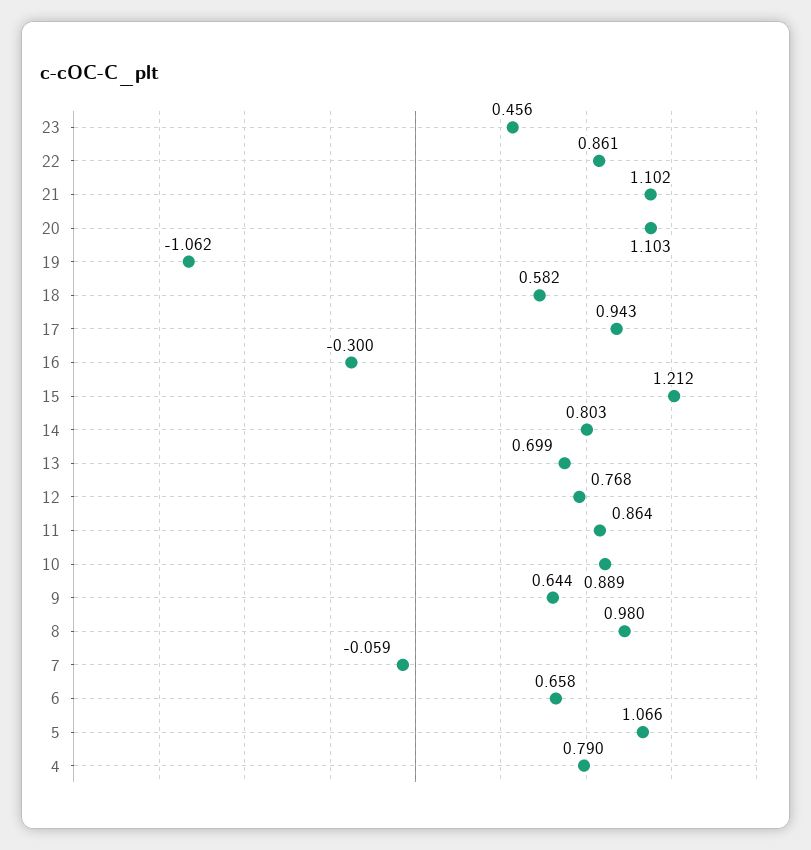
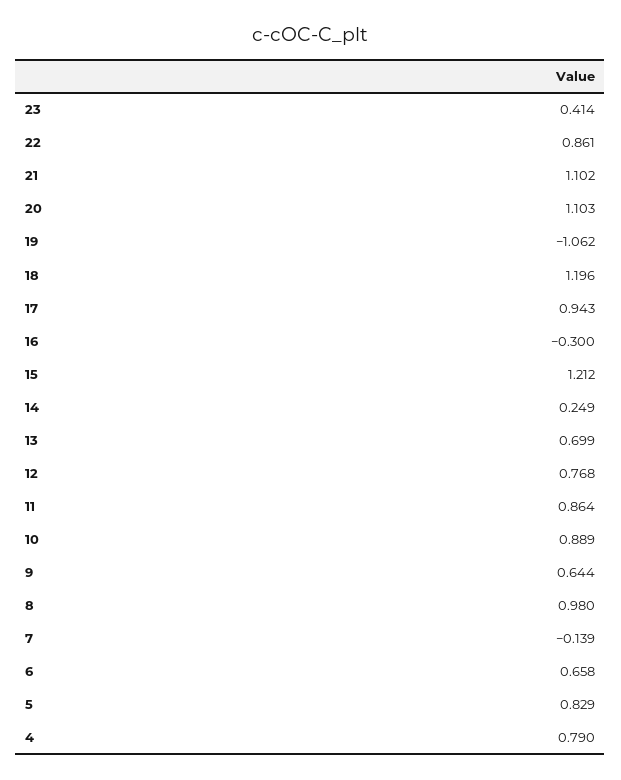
23: 0.456 -> 0.414
18: 0.582 -> 1.196
14: 0.803 -> 0.249
7: -0.059 -> -0.139
5: 1.066 -> 0.829

